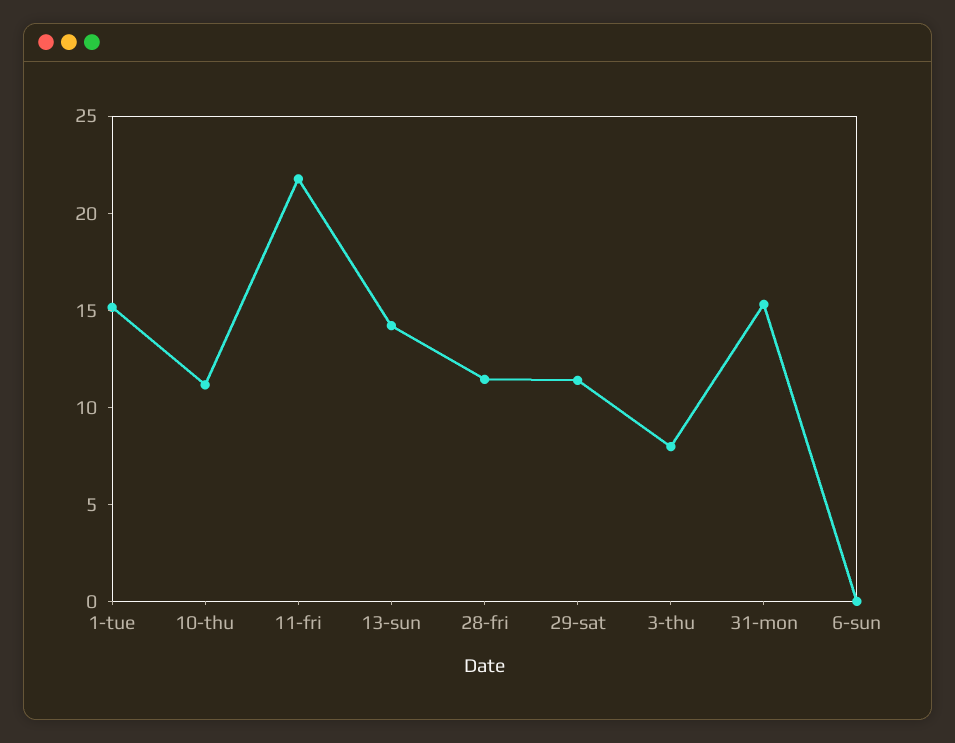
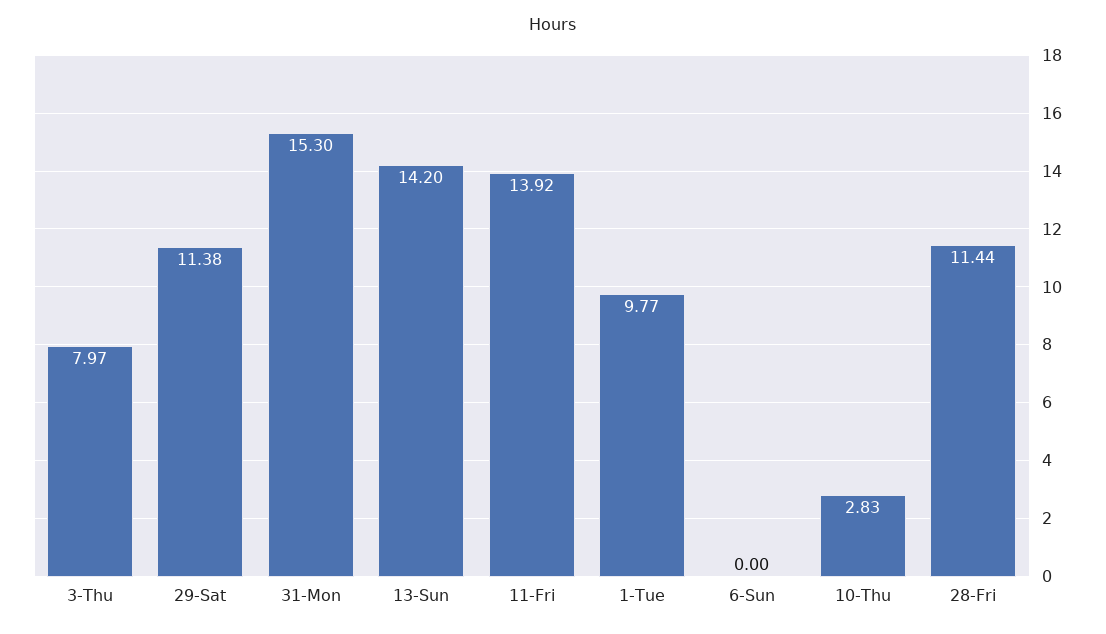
1-tue: 15 -> 9.77
10-thu: 11 -> 2.83
11-fri: 22 -> 13.92

